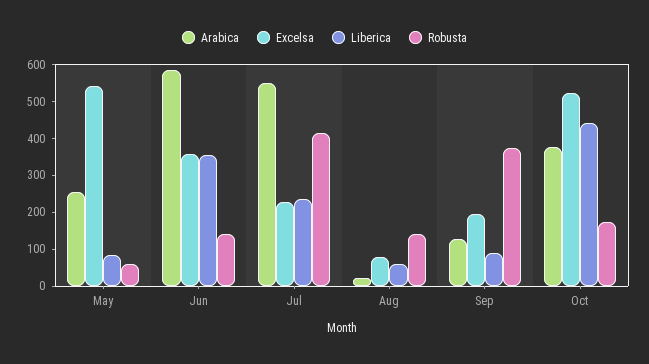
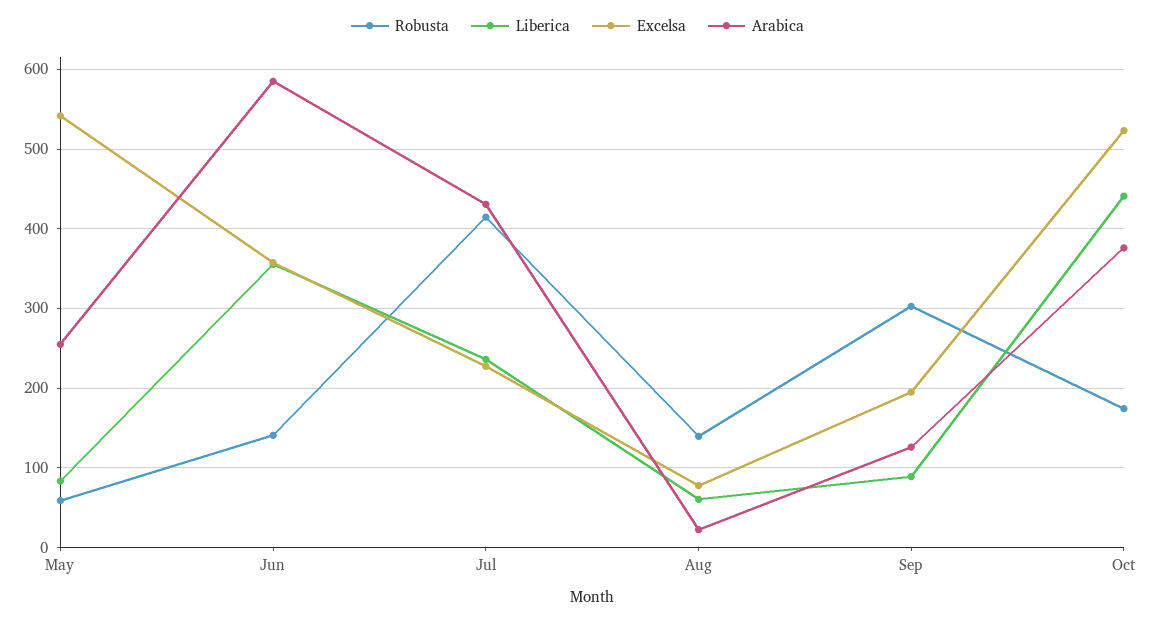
Arabica, Jul: 550 -> 430
Robusta, Sep: 375 -> 300

